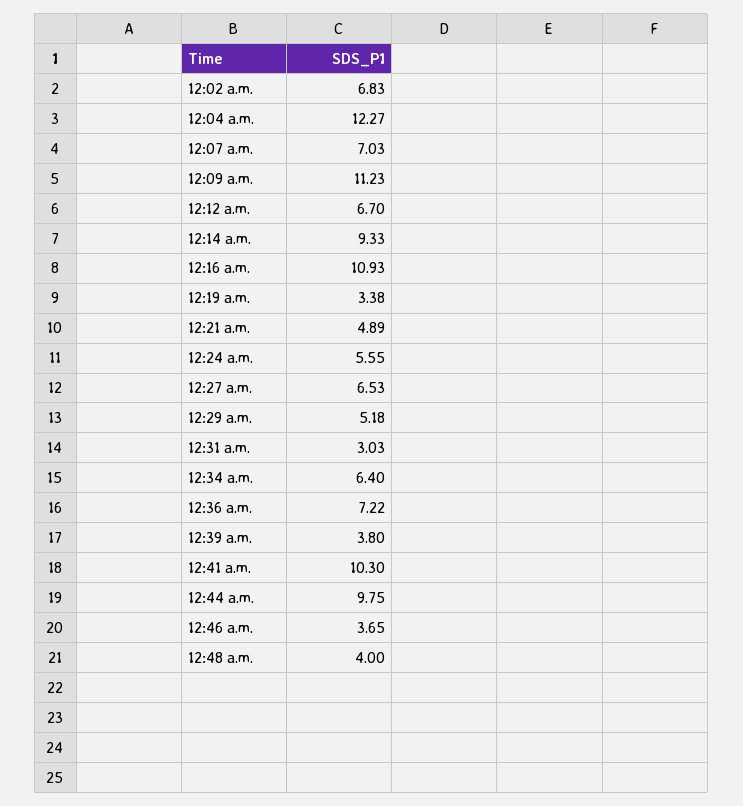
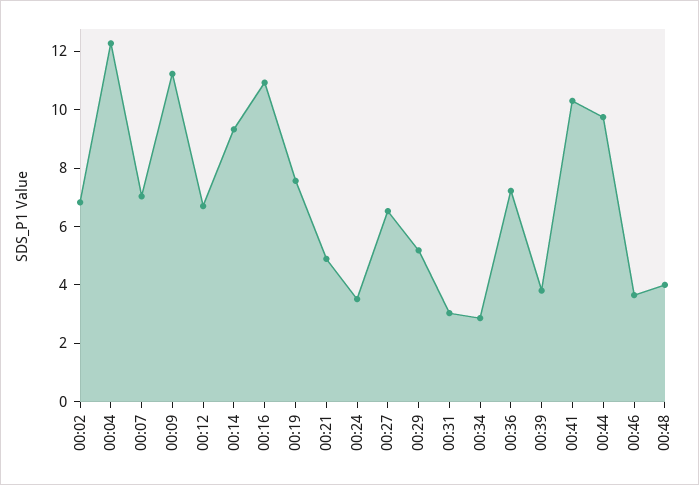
12:19 a.m.: 3.38 -> 7.5
12:24 a.m.: 5.55 -> 3.5
12:34 a.m.: 6.4 -> 3

